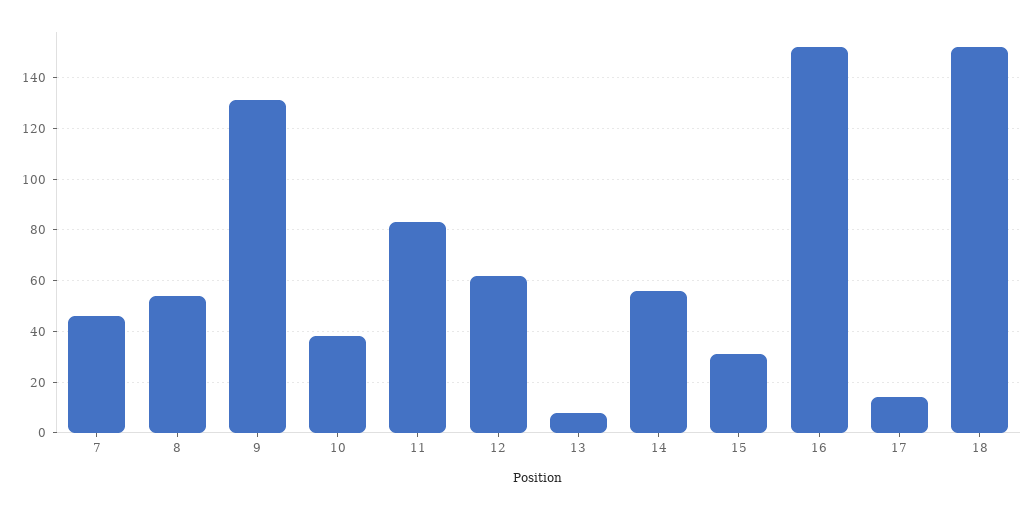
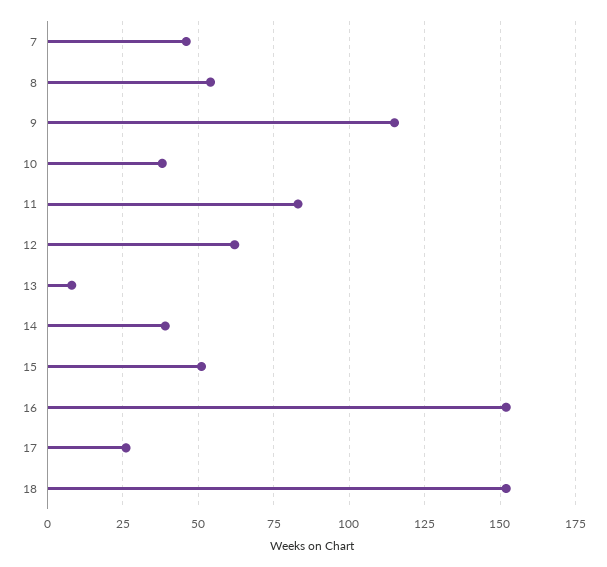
9: 130 -> 115
14: 55 -> 40
15: 30 -> 50
17: 15 -> 25

